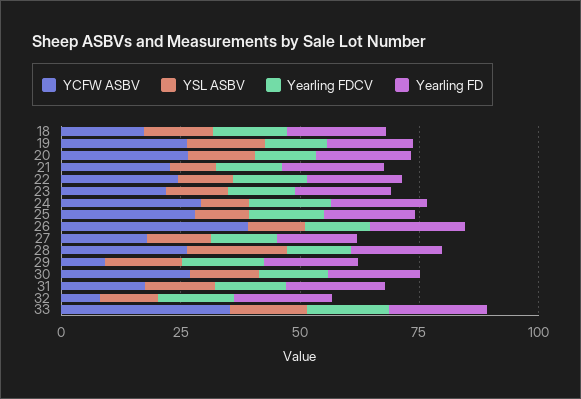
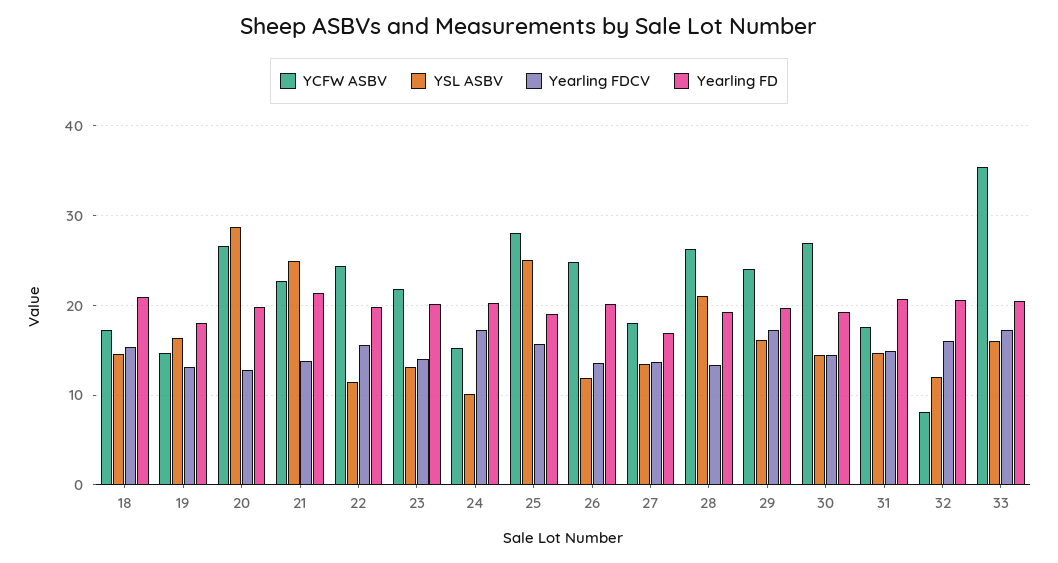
YCFW ASBV, 19: 25 -> 15
YSL ASBV, 20: 15 -> 29
YSL ASBV, 21: 10 -> 25
YCFW ASBV, 24: 30 -> 15
YSL ASBV, 25: 10 -> 25
YCFW ASBV, 26: 40 -> 25
YCFW ASBV, 29: 10 -> 24

